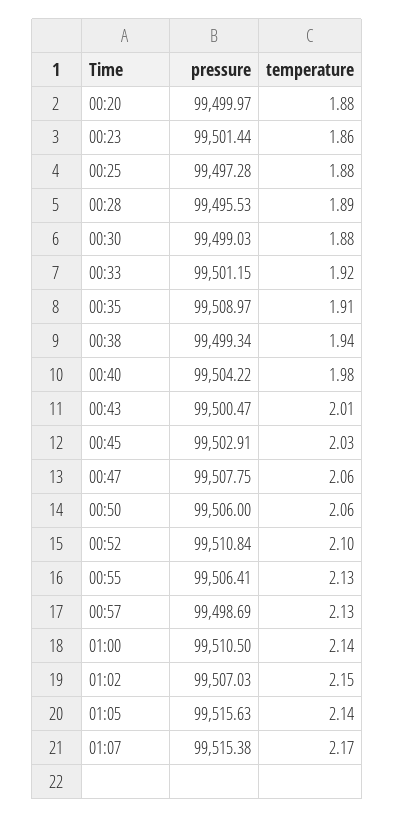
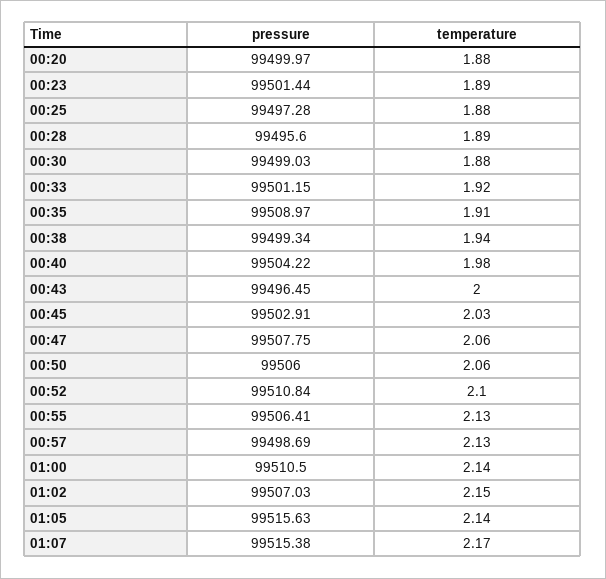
temperature, 00:23: 1.86 -> 1.89
pressure, 00:28: 99495.53 -> 99495.6
pressure, 00:43: 99500.47 -> 99496.45
temperature, 00:43: 2.01 -> 2

